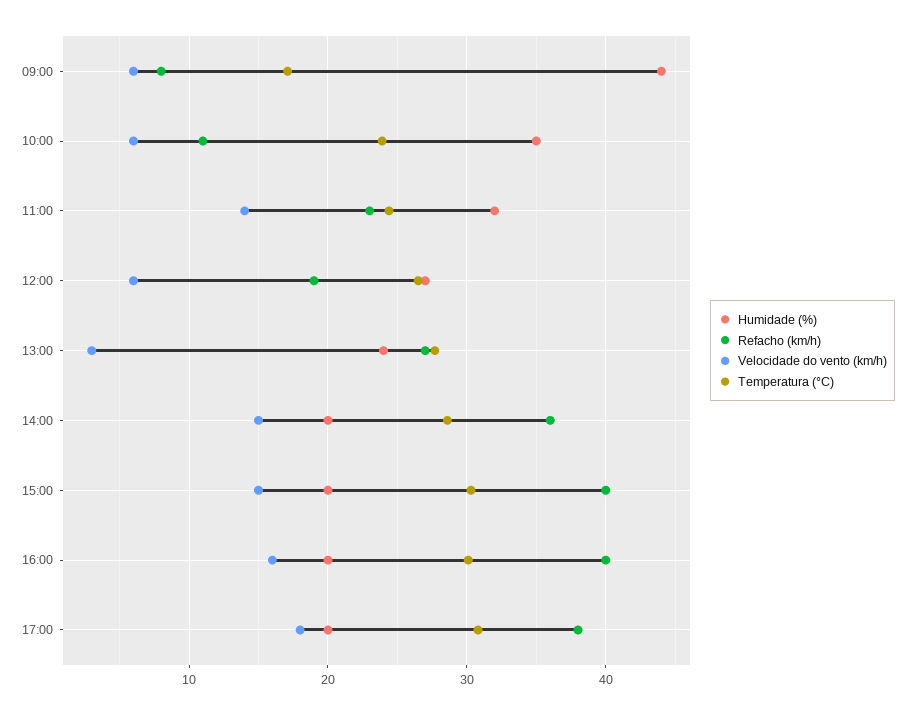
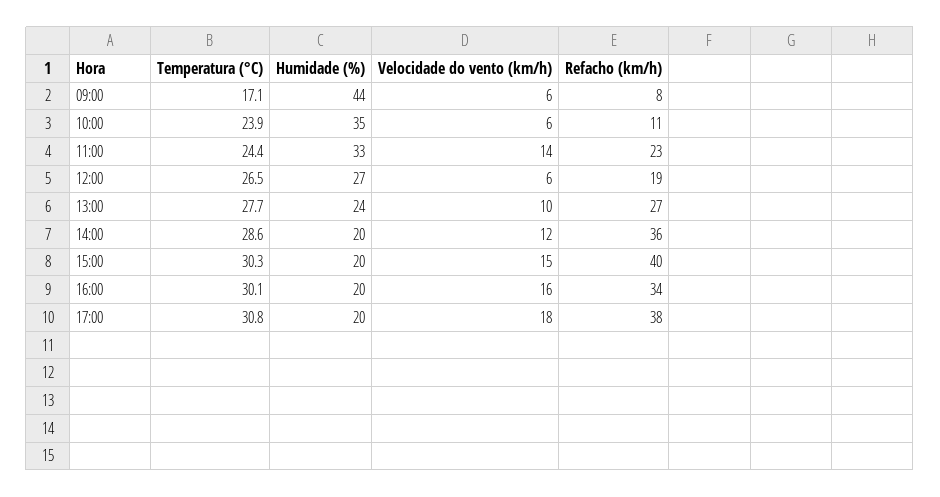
Humidade (%), 11:00: 32 -> 33
Velocidade do vento (km/h), 13:00: 3 -> 10
Velocidade do vento (km/h), 14:00: 15 -> 12
Refacho (km/h), 16:00: 40 -> 34

